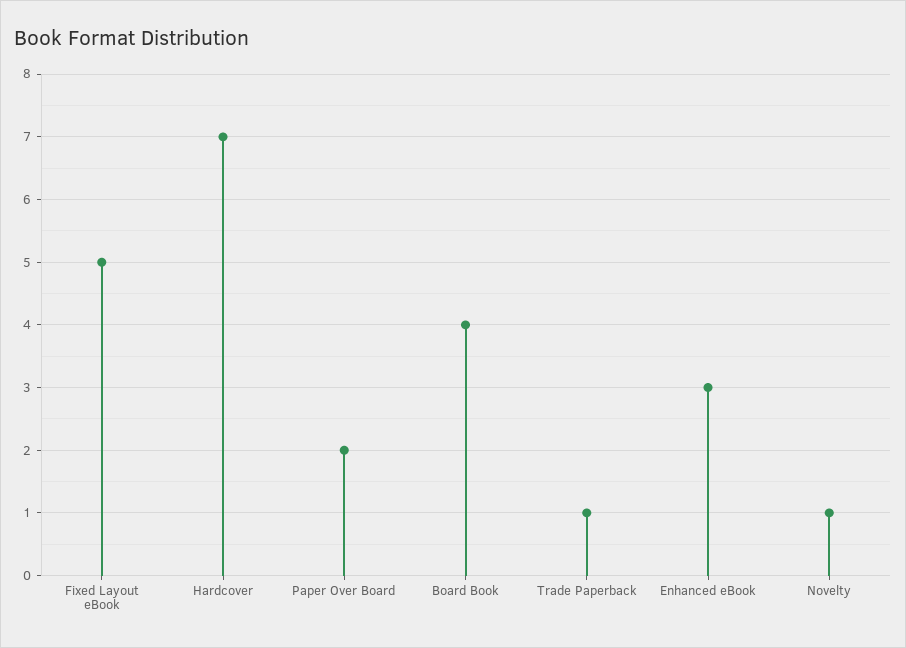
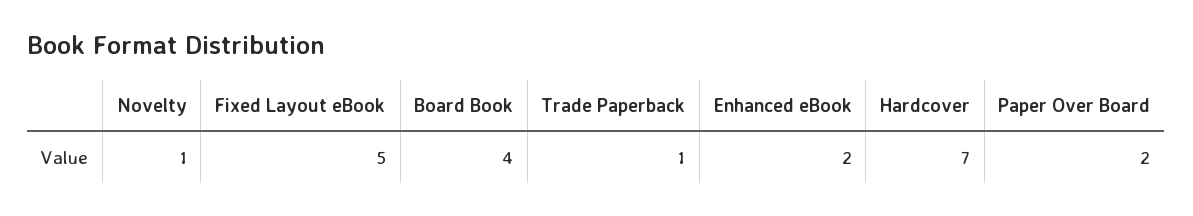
Enhanced eBook: 3 -> 2

